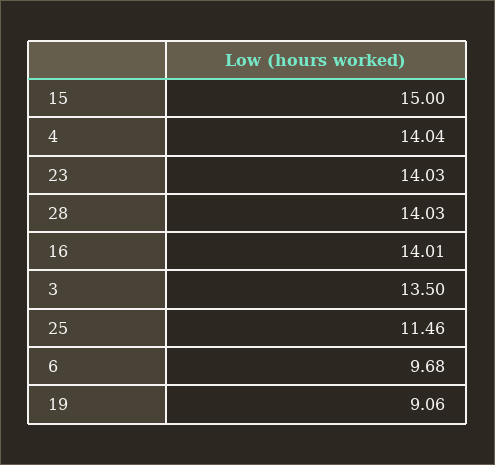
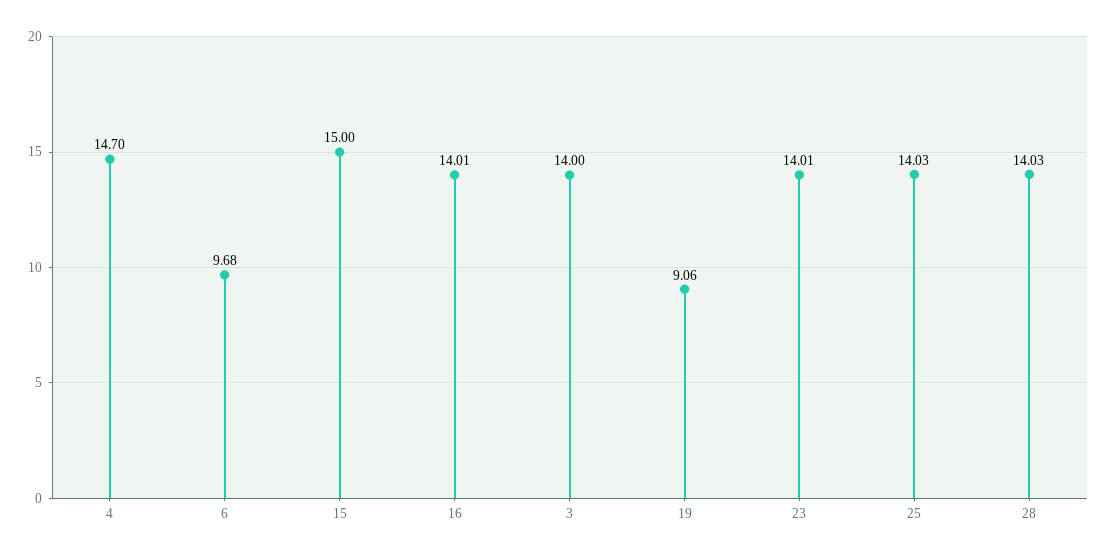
4: 14.04 -> 14.7
23: 14.03 -> 14.01
3: 13.5 -> 14
25: 11.46 -> 14.03

